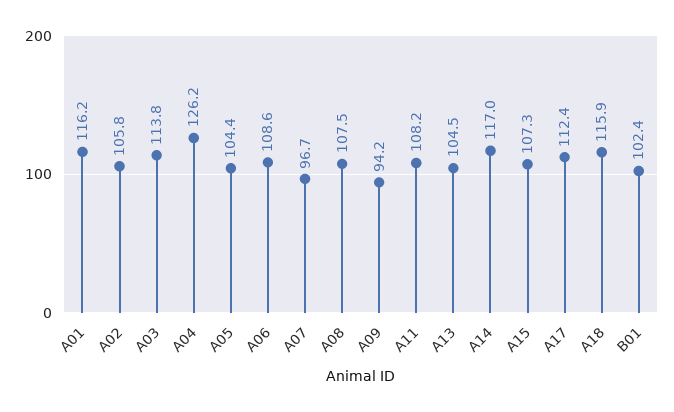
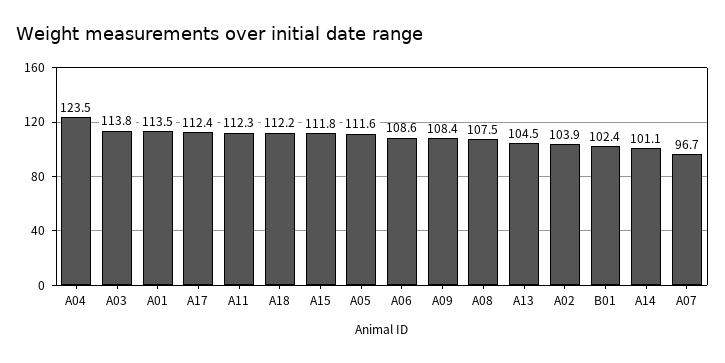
A01: 116.2 -> 113.5
A02: 105.8 -> 103.9
A04: 126.2 -> 123.5
A05: 104.4 -> 111.6
A09: 94.2 -> 108.4
A11: 108.2 -> 112.3
A14: 117 -> 101.1
A15: 107.3 -> 111.8
A18: 115.9 -> 112.2

